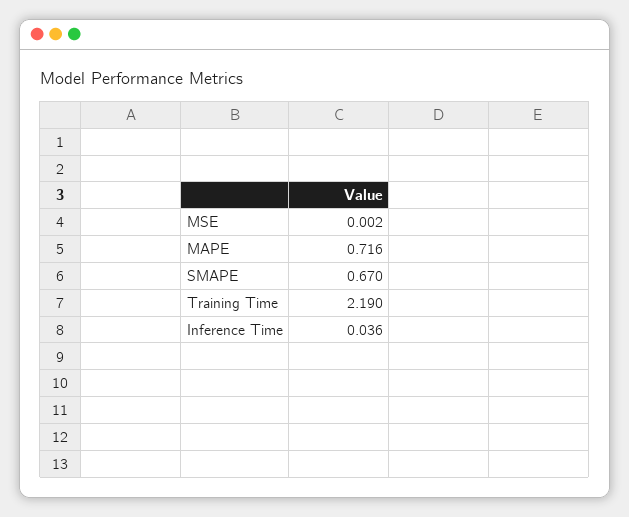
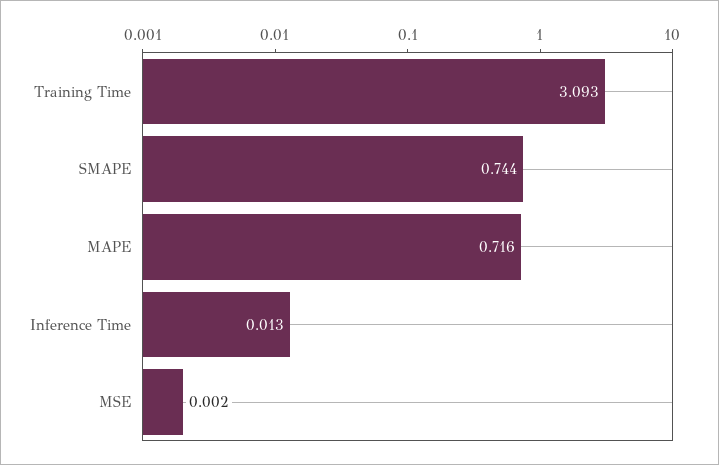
SMAPE: 0.67 -> 0.744
Training Time: 2.19 -> 3.093
Inference Time: 0.036 -> 0.013

